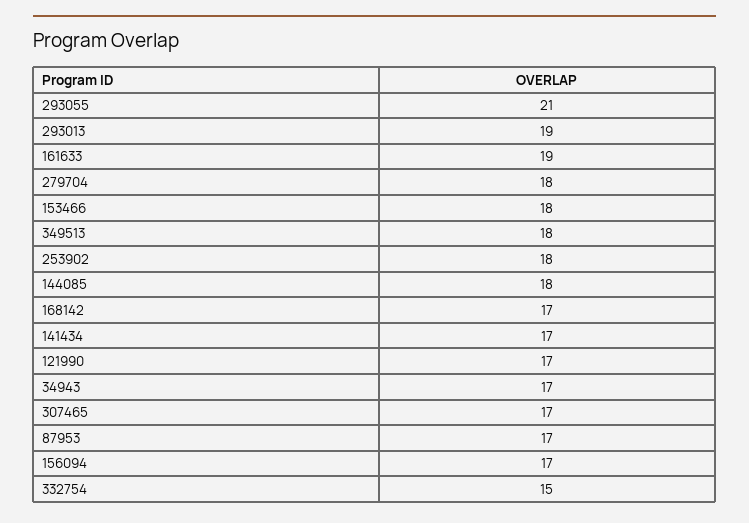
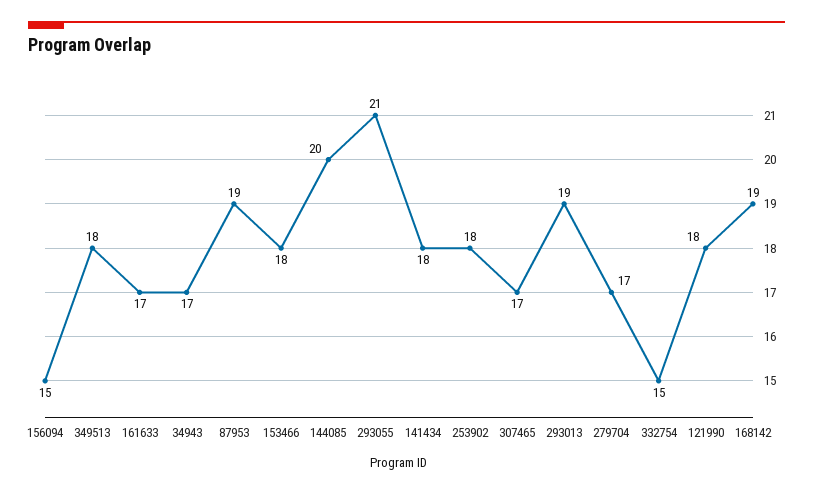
161633: 19 -> 17
279704: 18 -> 17
144085: 18 -> 20
168142: 17 -> 19
141434: 17 -> 18
121990: 17 -> 18
87953: 17 -> 19
156094: 17 -> 15

